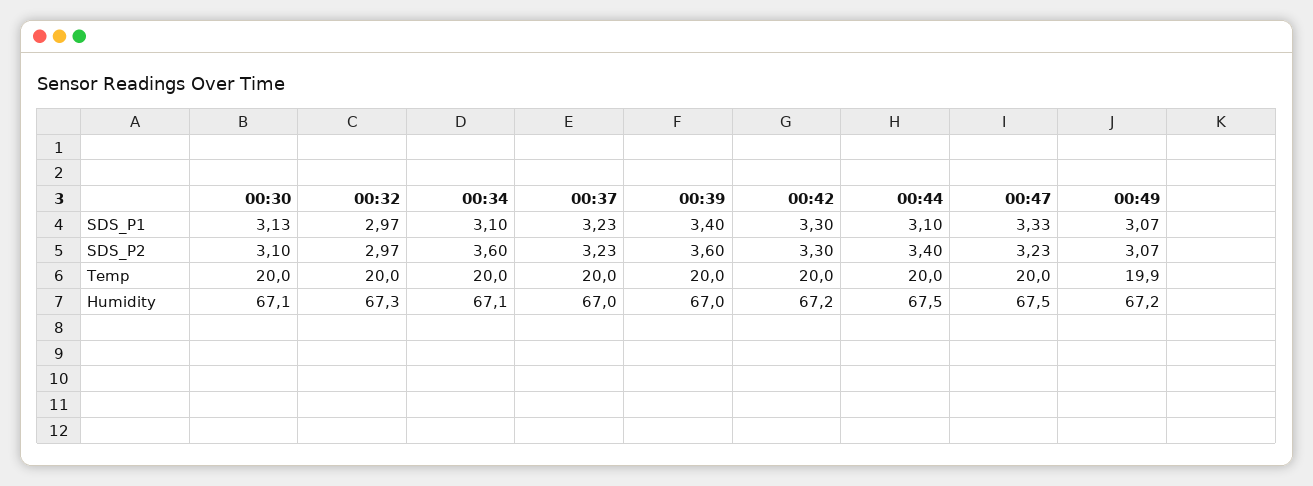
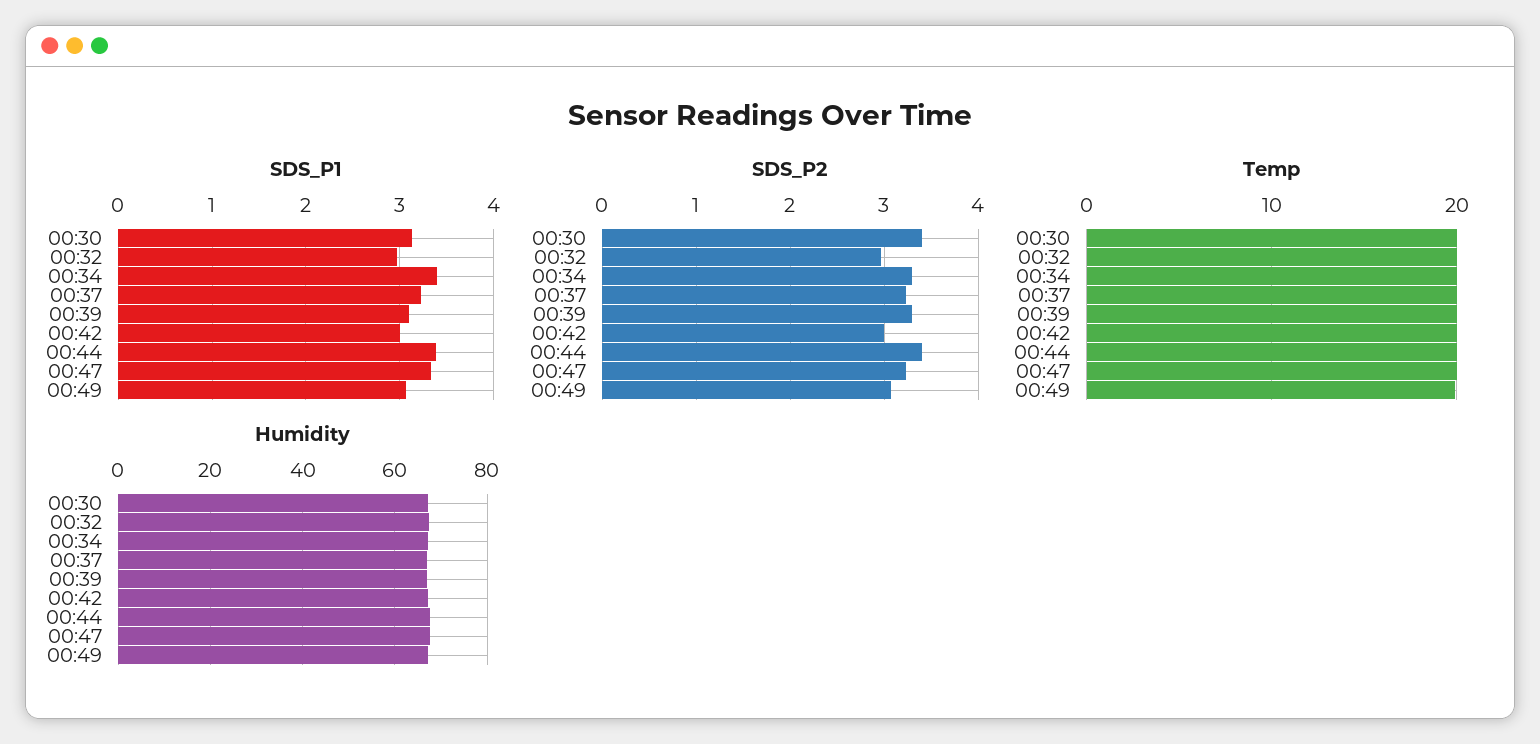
SDS_P1, 00:34: 3.1 -> 3.4
SDS_P1, 00:39: 3.4 -> 3.1
SDS_P1, 00:42: 3.3 -> 3
SDS_P1, 00:44: 3.1 -> 3.4
SDS_P2, 00:30: 3.1 -> 3.4
SDS_P2, 00:34: 3.6 -> 3.3
SDS_P2, 00:39: 3.6 -> 3.3
SDS_P2, 00:42: 3.3 -> 3

